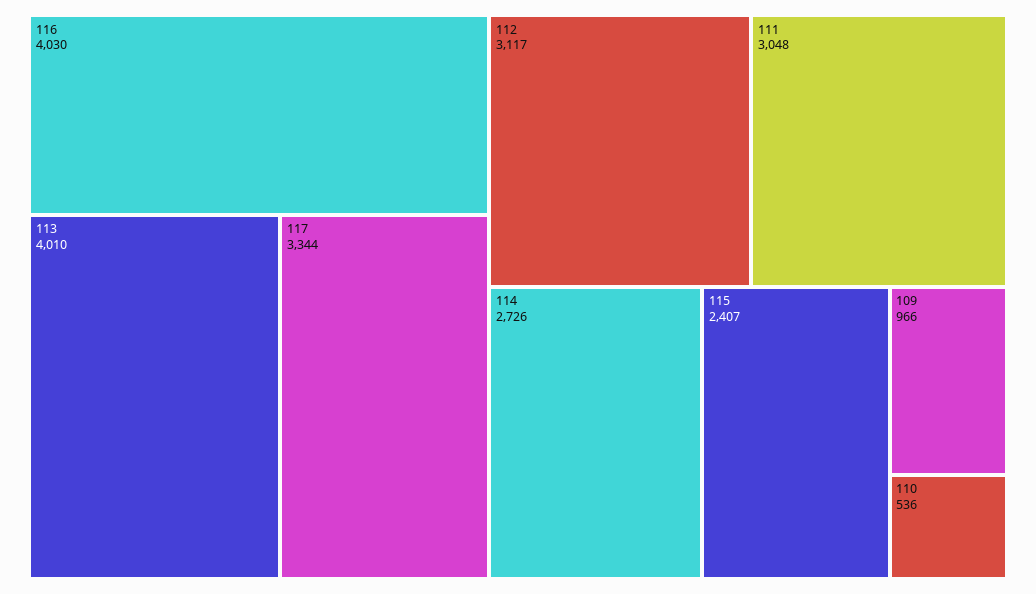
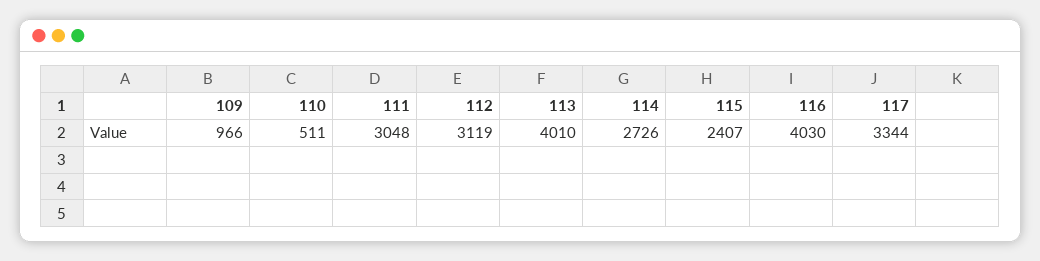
112: 3117 -> 3119
110: 536 -> 511

